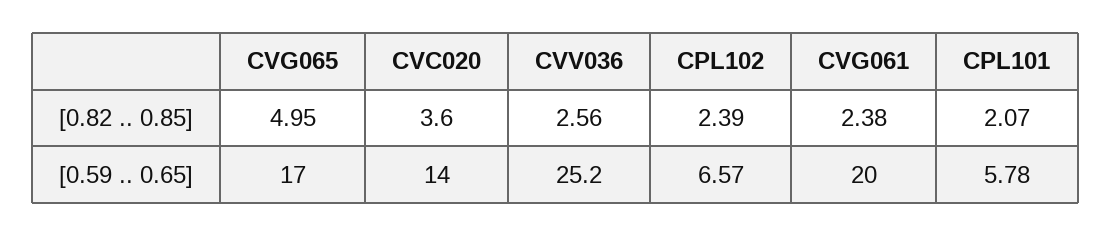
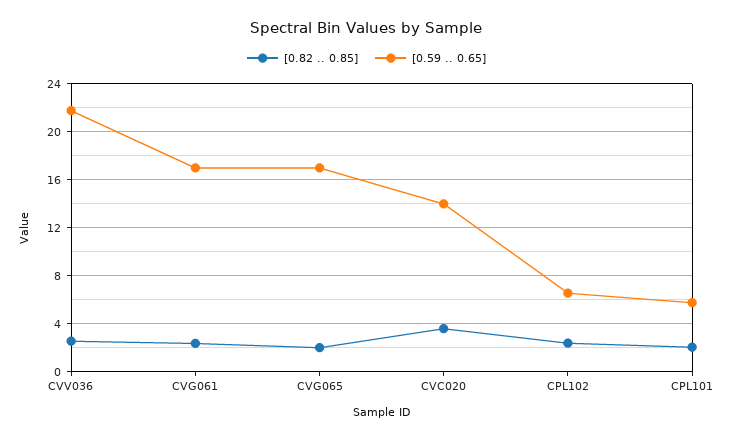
[0.82 .. 0.85], CVG065: 4.95 -> 2
[0.59 .. 0.65], CVV036: 25.2 -> 22
[0.59 .. 0.65], CVG061: 20 -> 17

